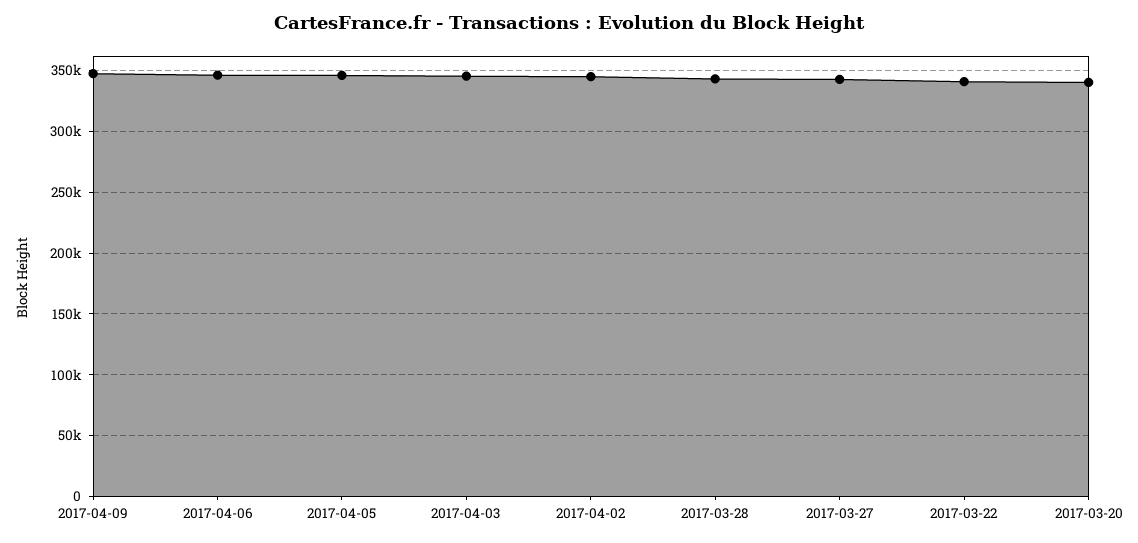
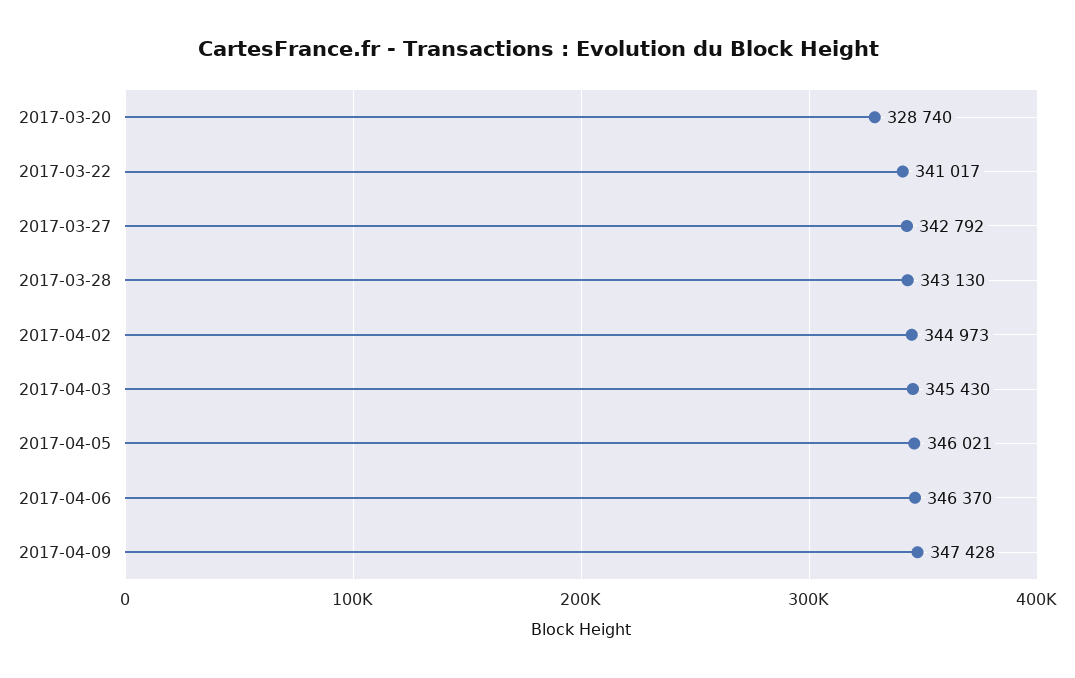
2017-03-20: 340000 -> 328740

